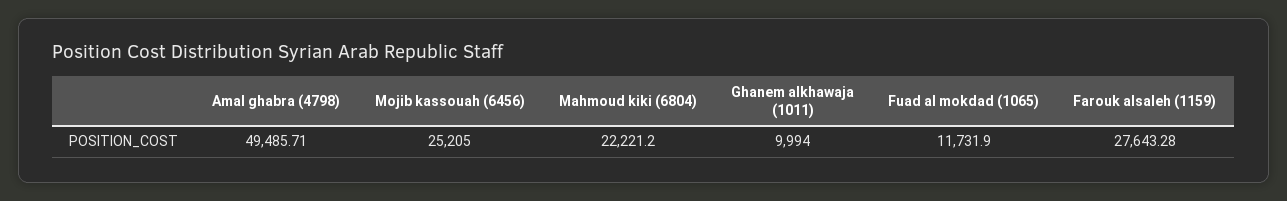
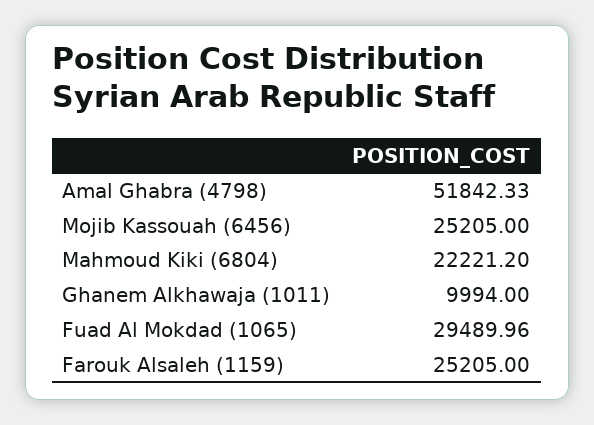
Amal ghabra (4798): 49485.71 -> 51842.33
Fuad al mokdad (1065): 11731.9 -> 29489.96
Farouk alsaleh (1159): 27643.28 -> 25205

